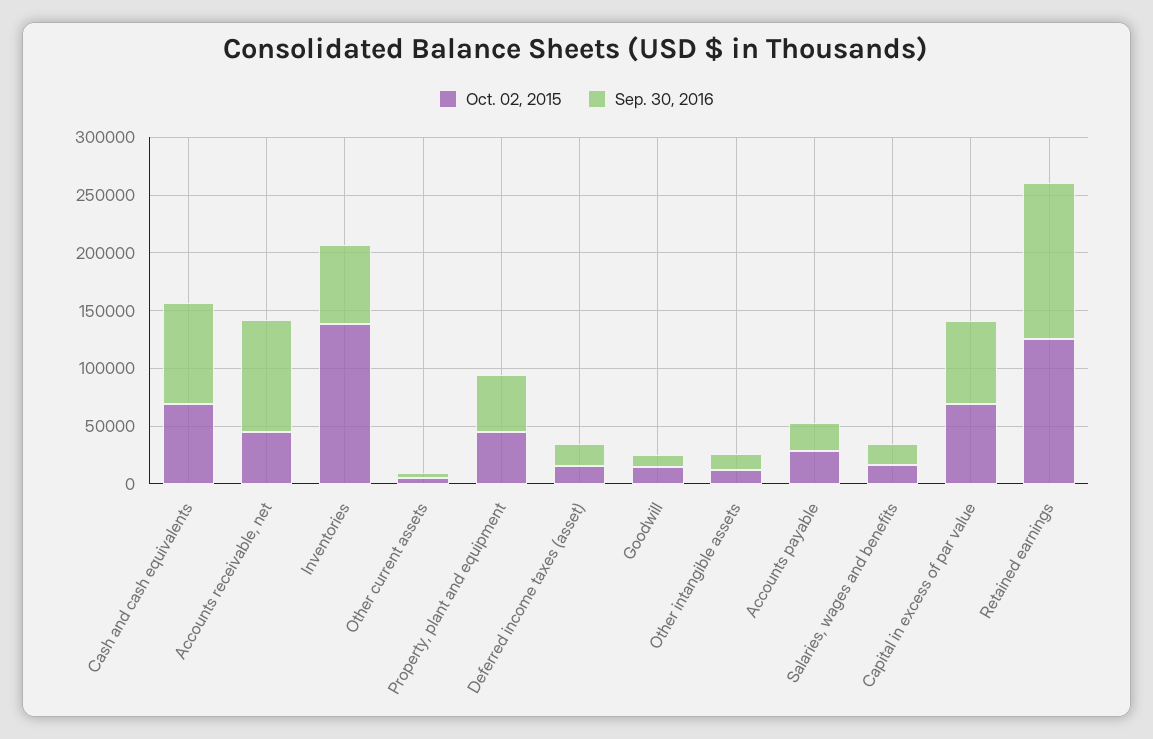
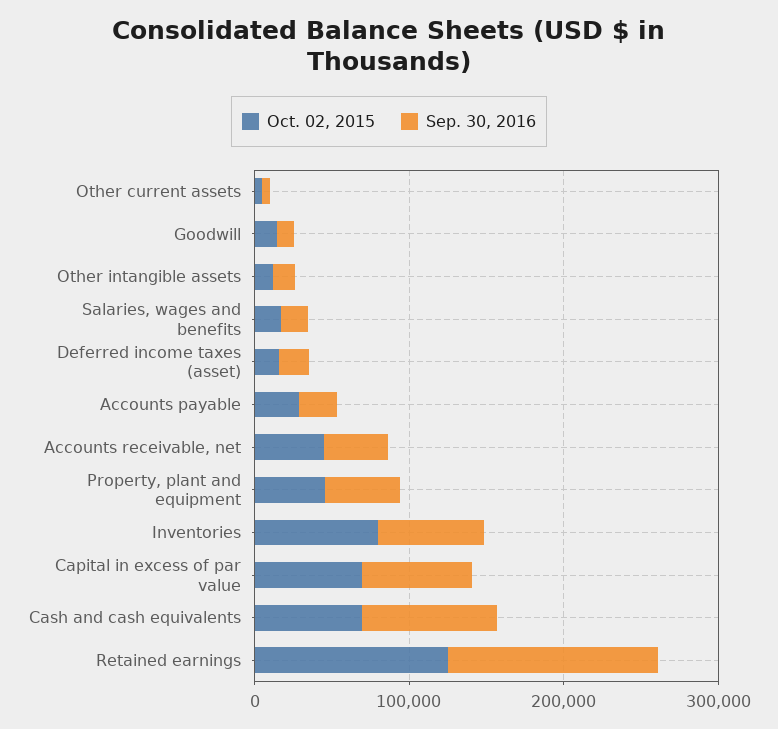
Sep. 30, 2016, Accounts receivable, net: 100000 -> 40000
Oct. 02, 2015, Inventories: 140000 -> 80000

